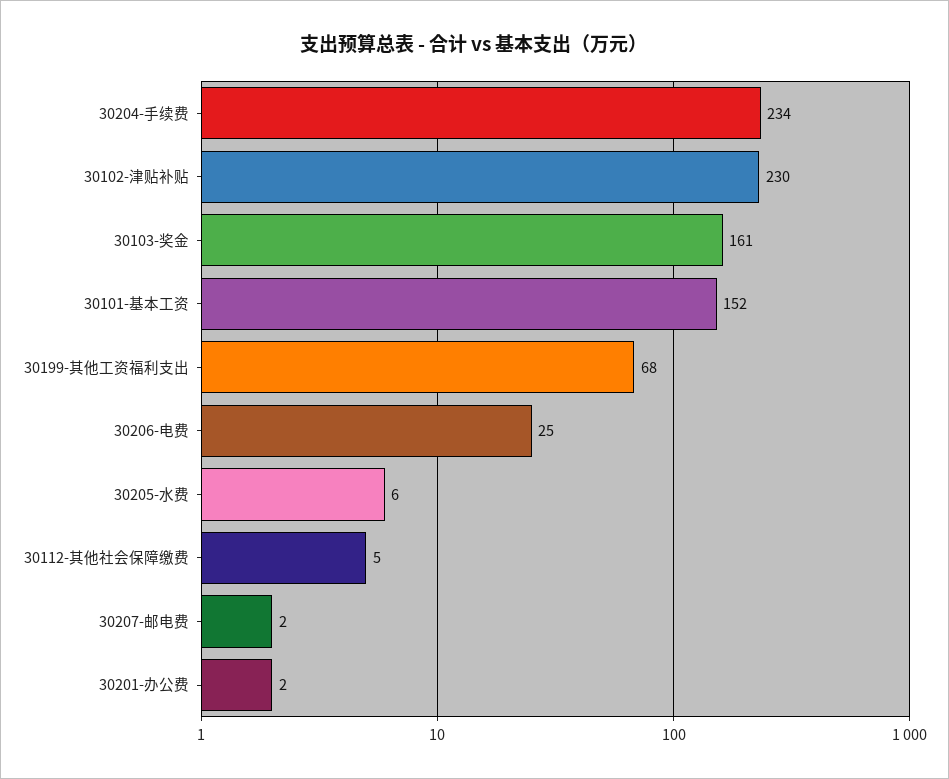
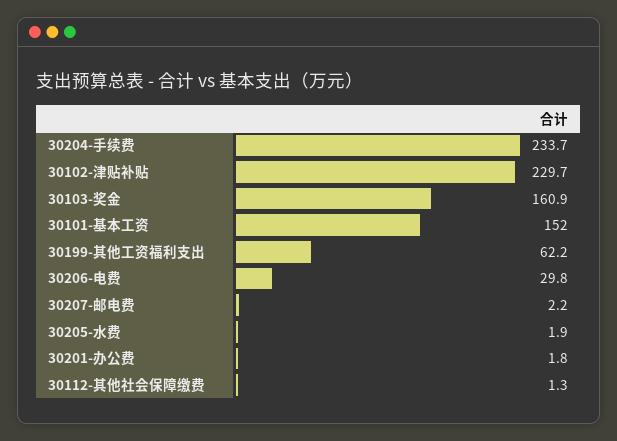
30199-其他工资福利支出: 68 -> 62.2
30206-电费: 25 -> 29.8
30205-水费: 6 -> 1.9
30112-其他社会保障缴费: 5 -> 1.3

